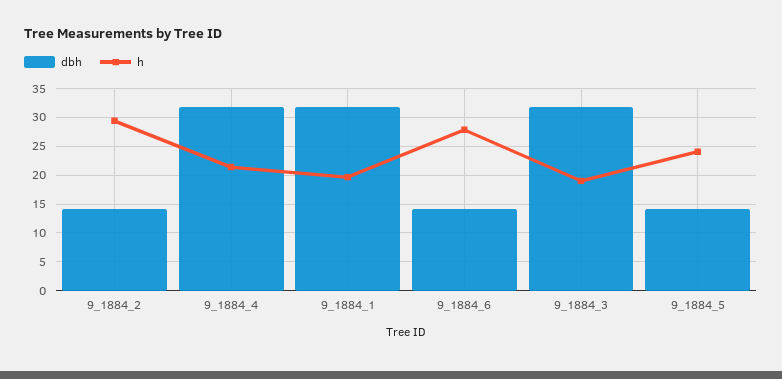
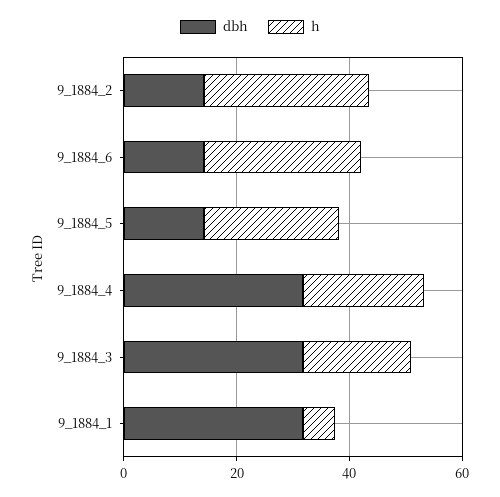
h, 9_1884_1: 20 -> 5

